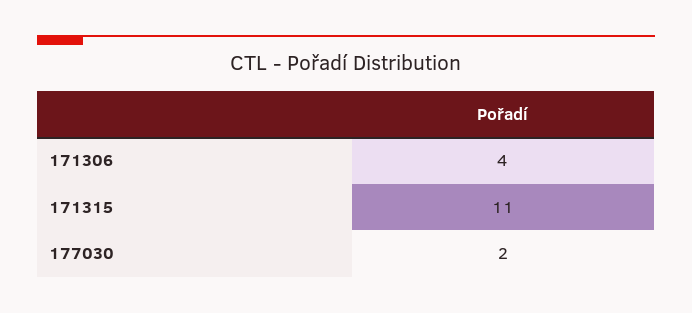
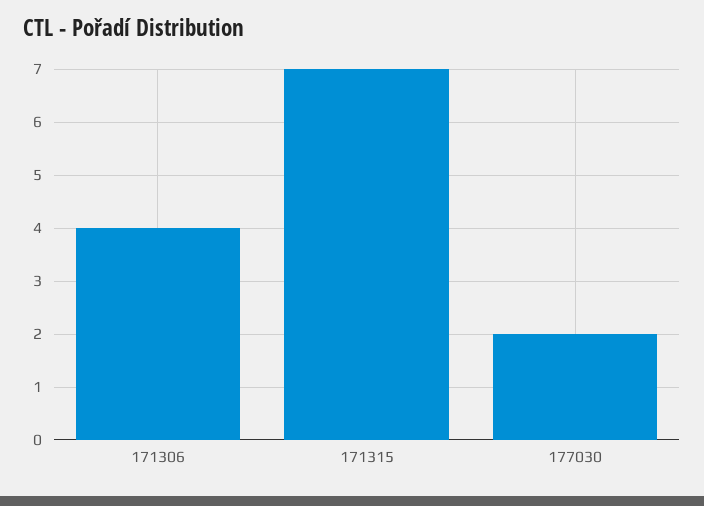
171315: 11 -> 7

